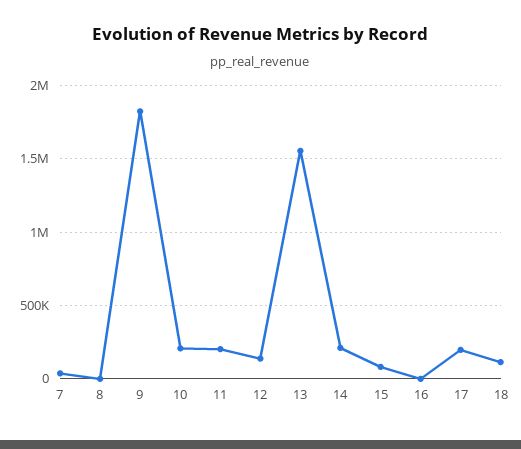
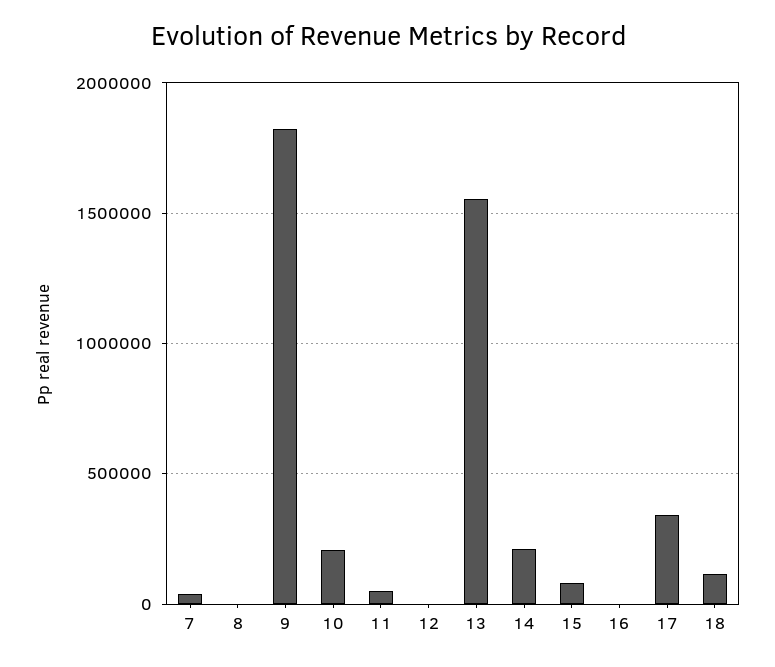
11: 200000 -> 50000
12: 150000 -> 0
17: 200000 -> 350000

